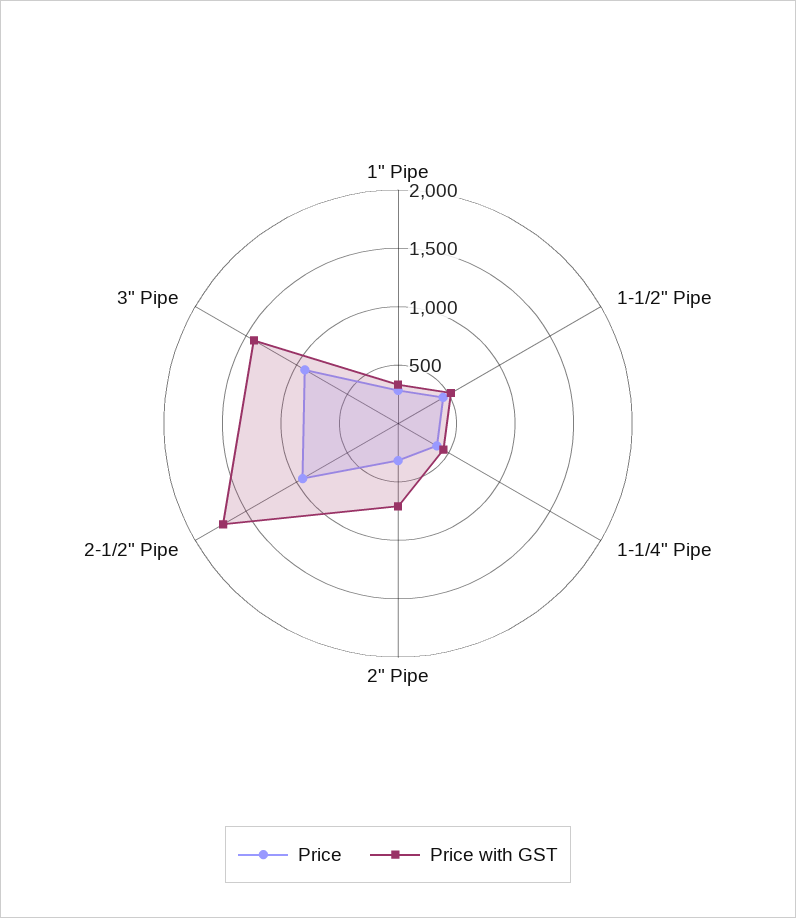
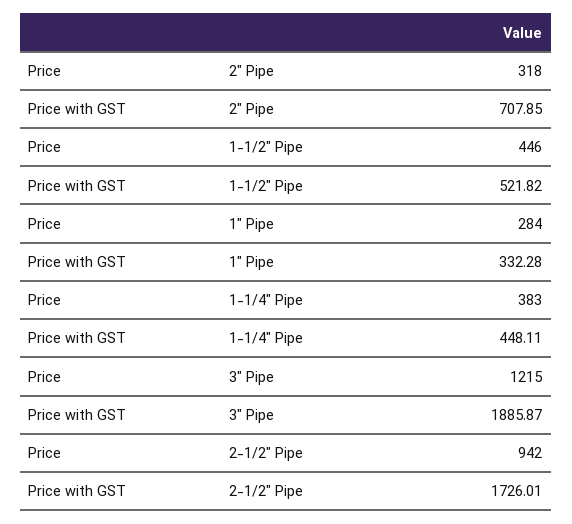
Price, 3" Pipe: 900 -> 1215
Price with GST, 3" Pipe: 1400 -> 1885.87

